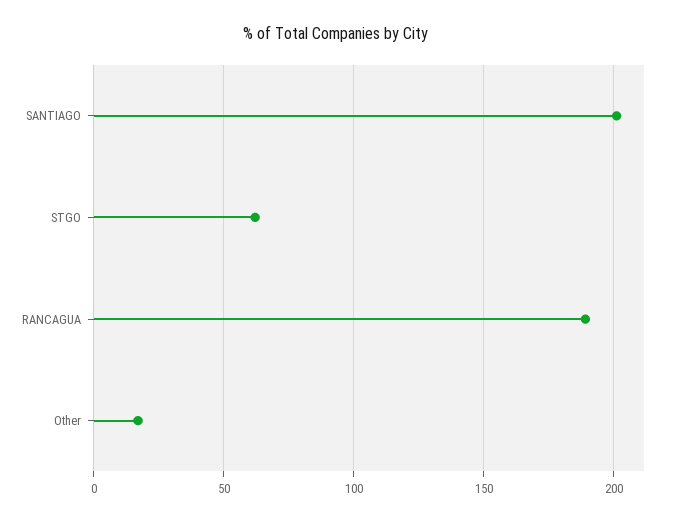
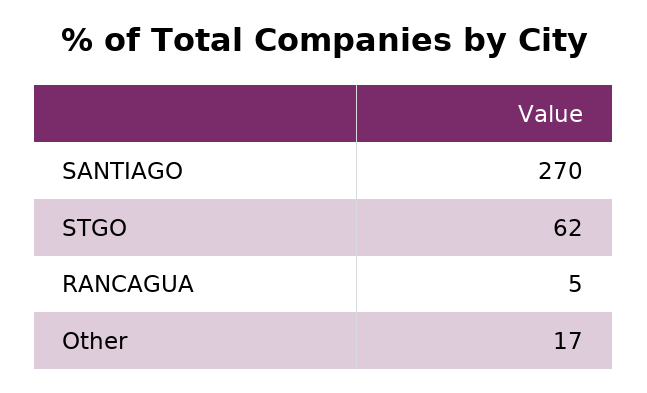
SANTIAGO: 200 -> 270
RANCAGUA: 190 -> 5

